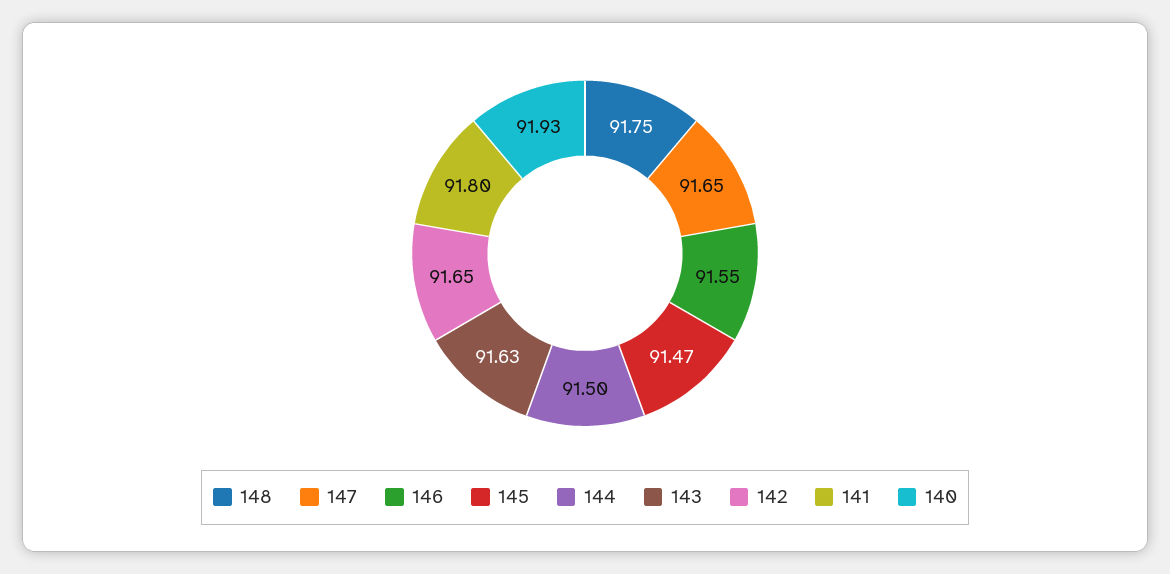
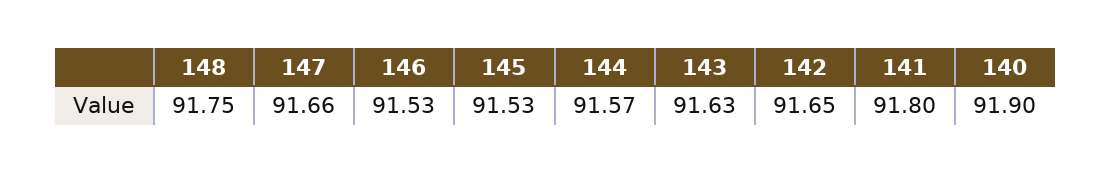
147: 91.65 -> 91.66
146: 91.55 -> 91.53
145: 91.47 -> 91.53
144: 91.5 -> 91.57
140: 91.93 -> 91.9

